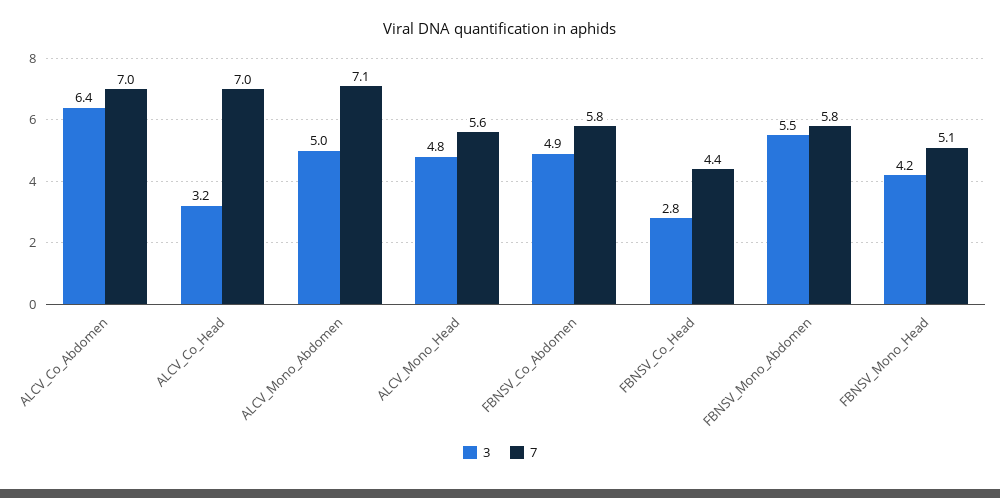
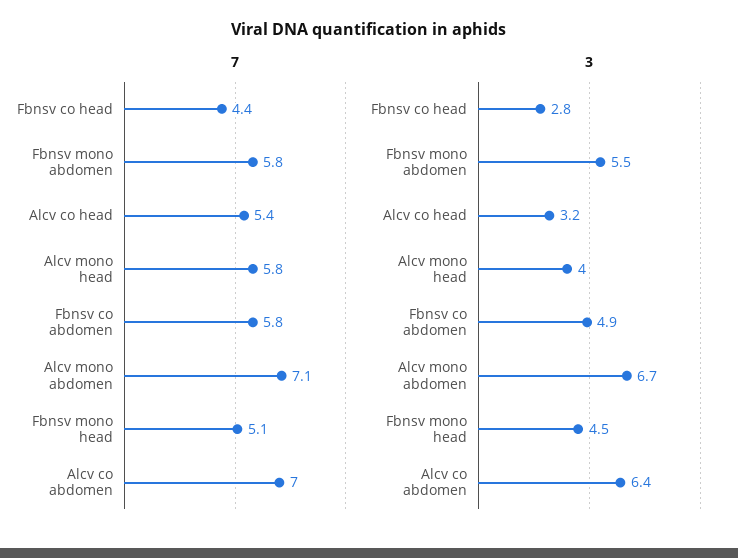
7, ALCV_Co_Head: 7 -> 5.4
3, ALCV_Mono_Abdomen: 5 -> 6.7
3, ALCV_Mono_Head: 4.8 -> 4
7, ALCV_Mono_Head: 5.6 -> 5.8
3, FBNSV_Mono_Head: 4.2 -> 4.5

